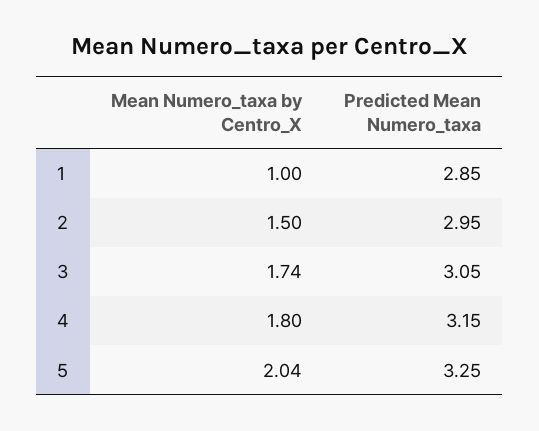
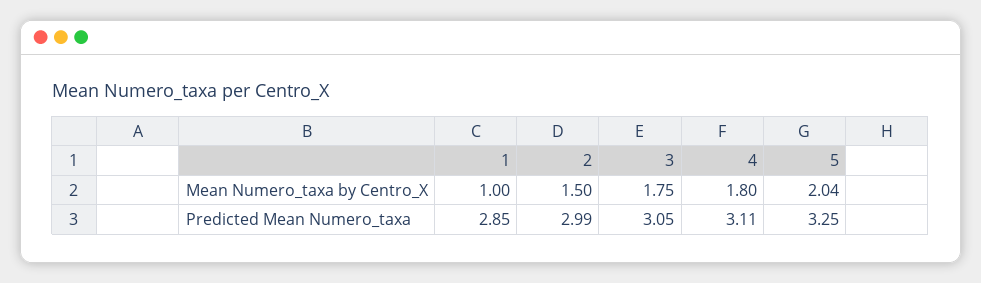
Predicted Mean Numero_taxa, 2: 2.95 -> 2.99
Mean Numero_taxa by Centro_X, 3: 1.74 -> 1.75
Predicted Mean Numero_taxa, 4: 3.15 -> 3.11

